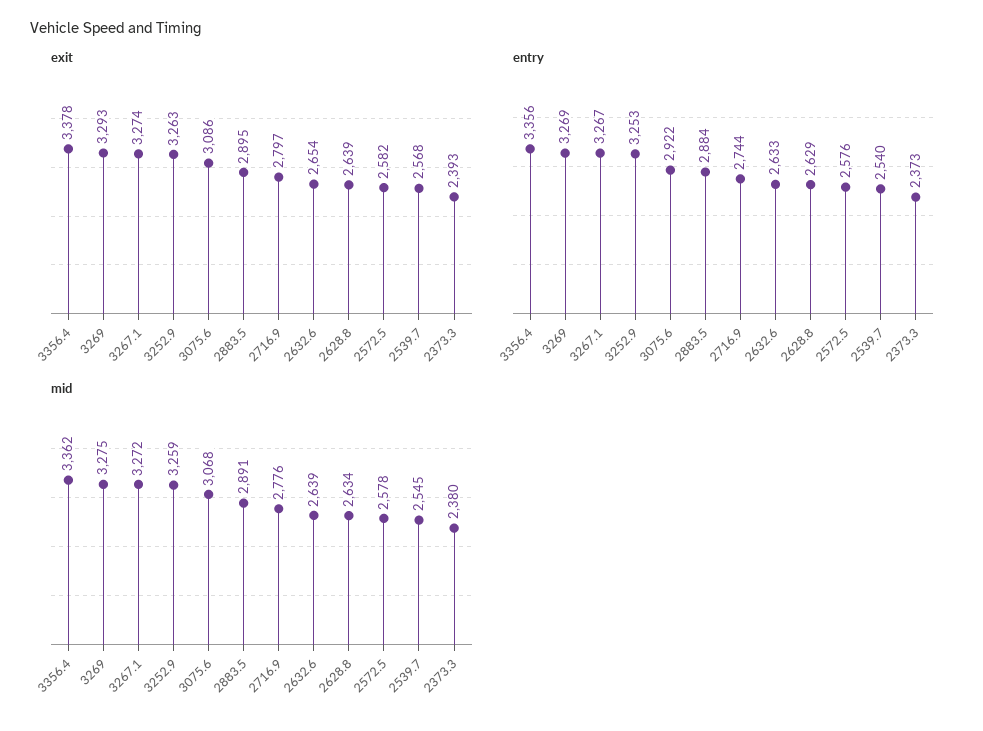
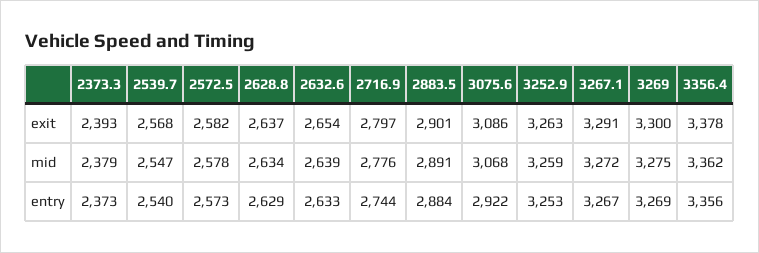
exit, 3269: 3293 -> 3300
exit, 3267.1: 3274 -> 3291
exit, 2883.5: 2895 -> 2901
exit, 2628.8: 2639 -> 2637
entry, 2572.5: 2576 -> 2573
mid, 2539.7: 2545 -> 2547
mid, 2373.3: 2380 -> 2379

